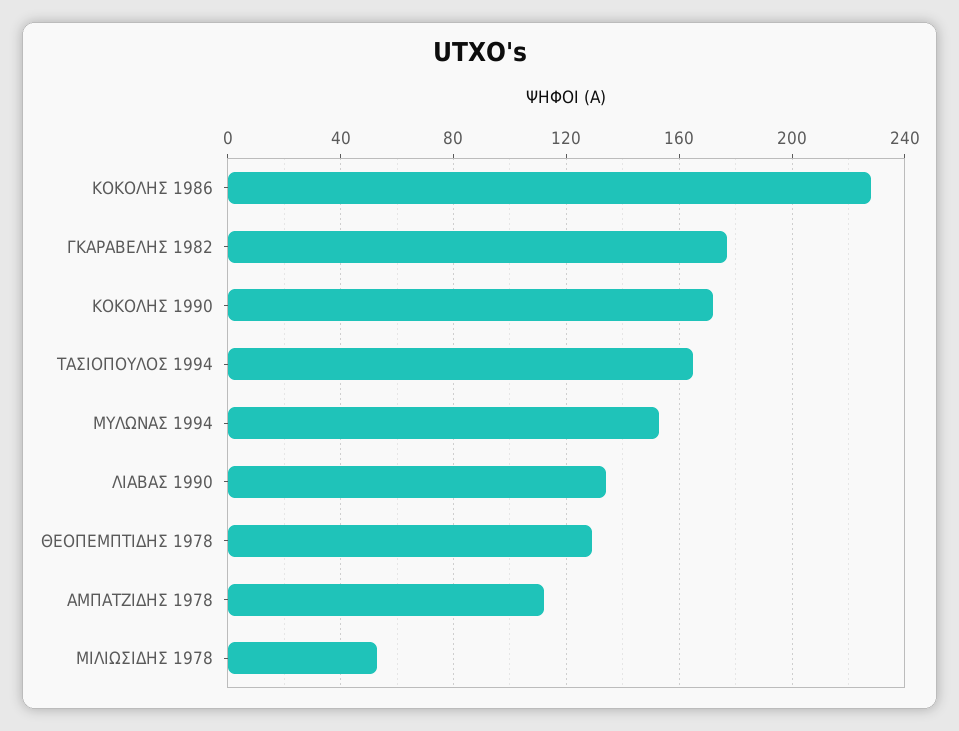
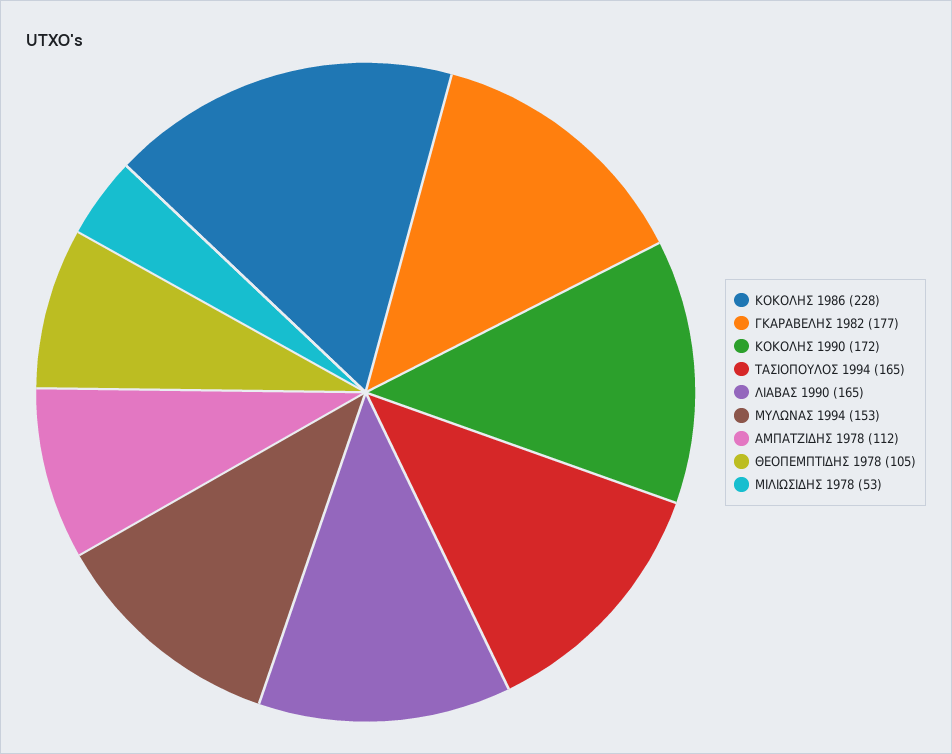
ΛΙΑΒΑΣ 1990: 135 -> 165
ΘΕΟΠΕΜΠΤΙΔΗΣ 1978: 130 -> 105

